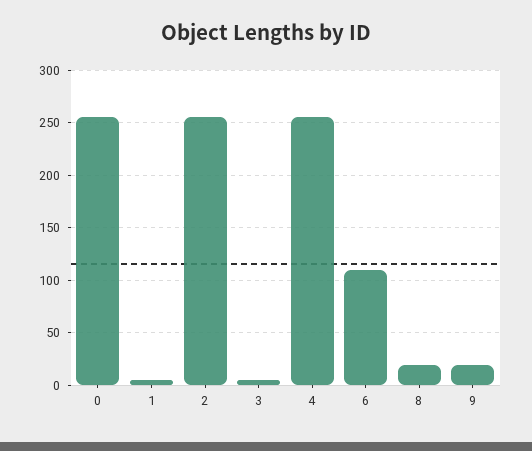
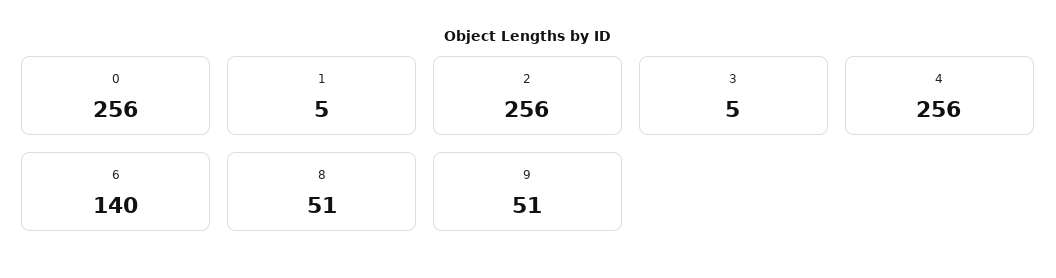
6: 110 -> 140
8: 20 -> 51
9: 20 -> 51

